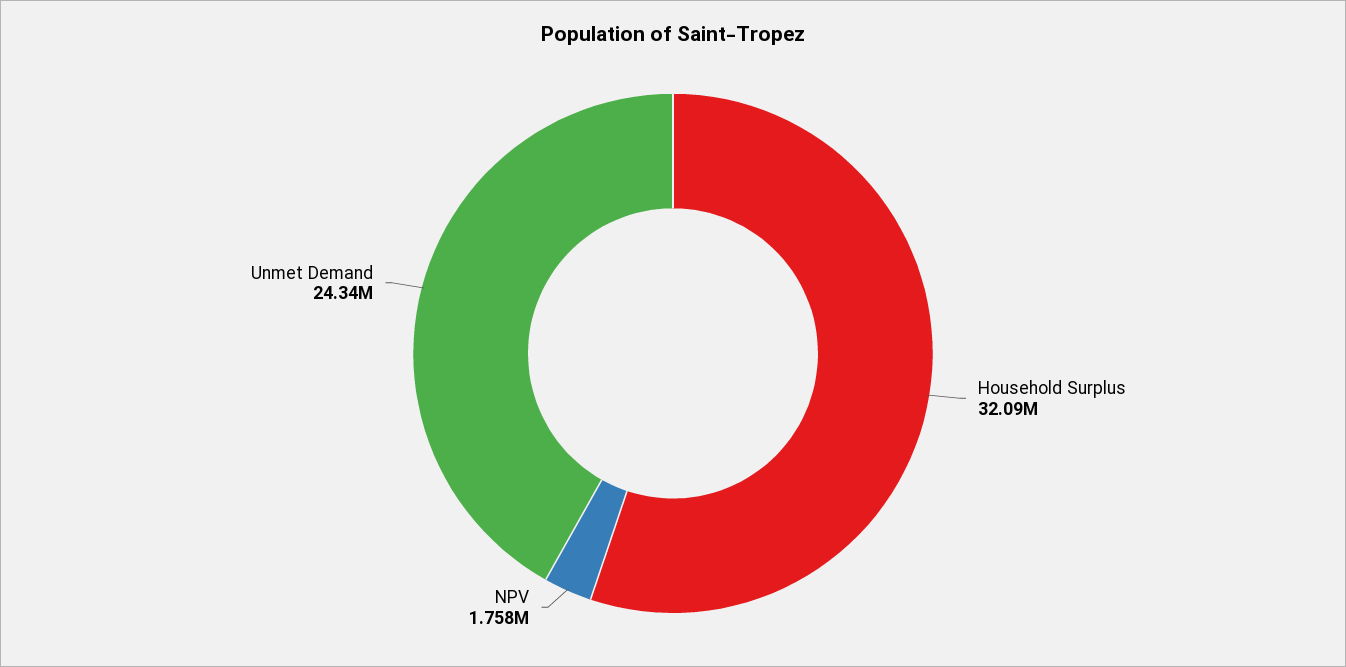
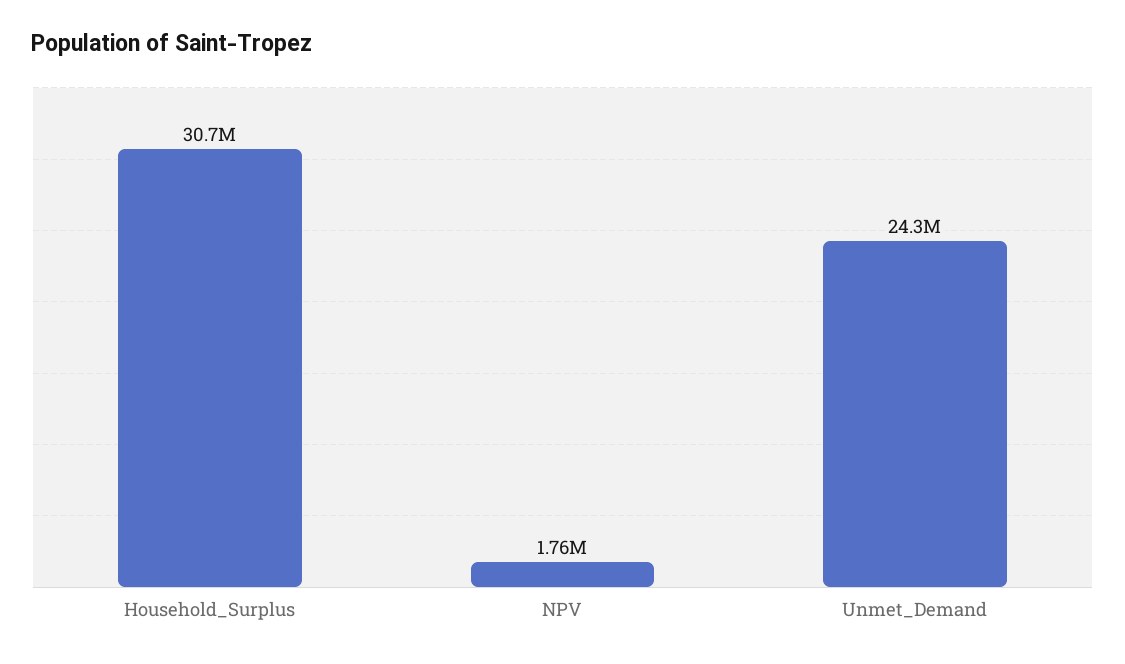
Household Surplus: 32090000 -> 30700000

